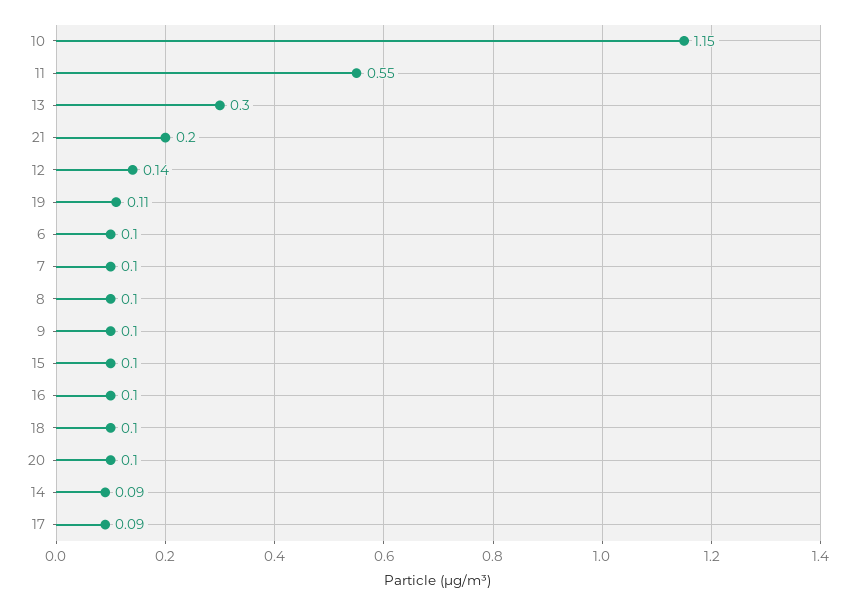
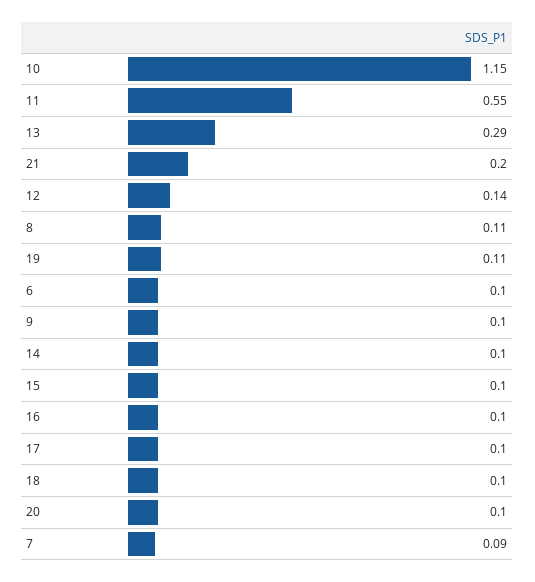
13: 0.3 -> 0.29
7: 0.1 -> 0.09
8: 0.1 -> 0.11
14: 0.09 -> 0.1
17: 0.09 -> 0.1

